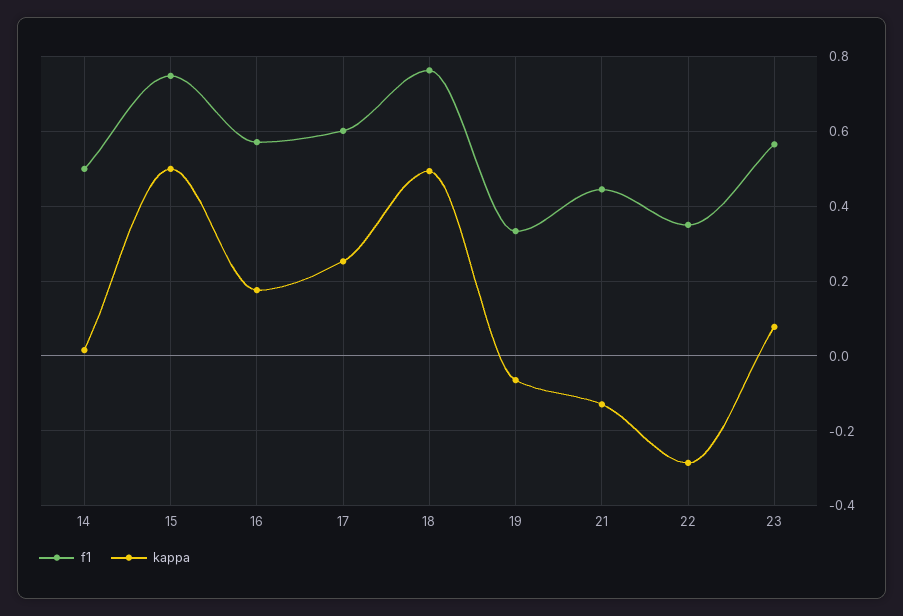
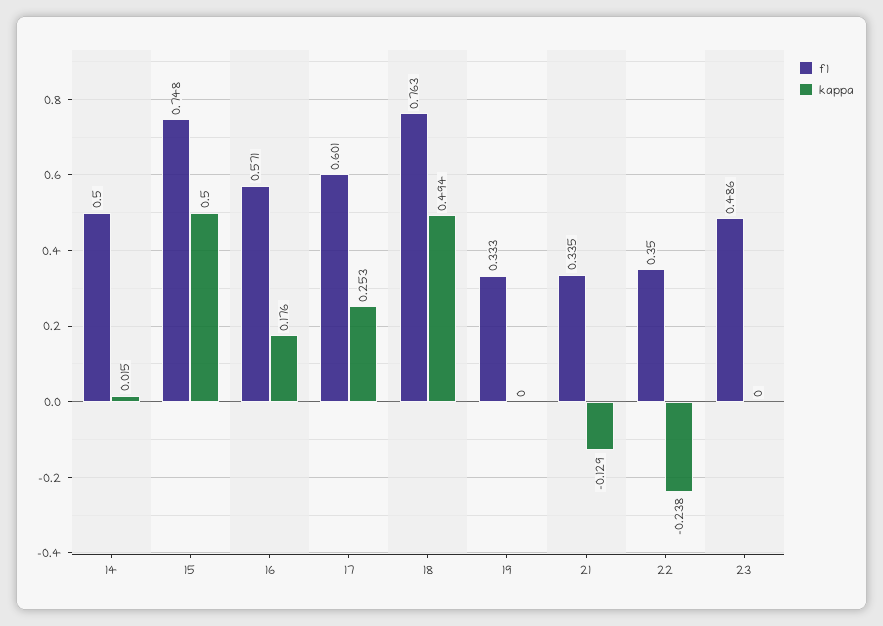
kappa, 19: -0.06 -> 0
f1, 21: 0.44 -> 0.335
kappa, 22: -0.28 -> -0.238
f1, 23: 0.56 -> 0.486
kappa, 23: 0.08 -> 0

